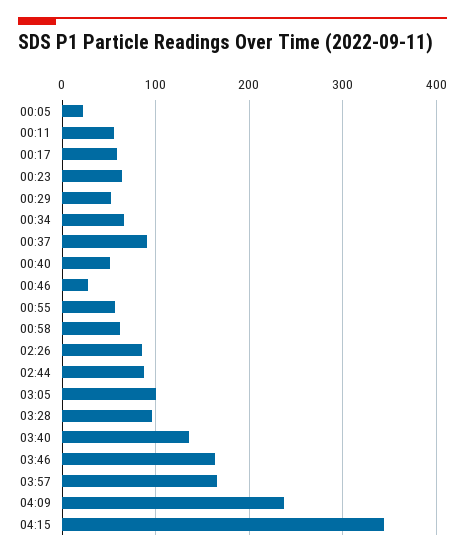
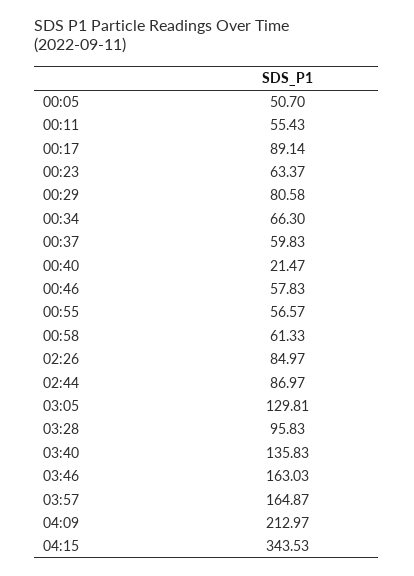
00:05: 20 -> 50.7
00:17: 60 -> 89.14
00:29: 50 -> 80.58
00:37: 90 -> 59.83
00:40: 50 -> 21.47
00:46: 30 -> 57.83
03:05: 100 -> 129.81
04:09: 240 -> 212.97

